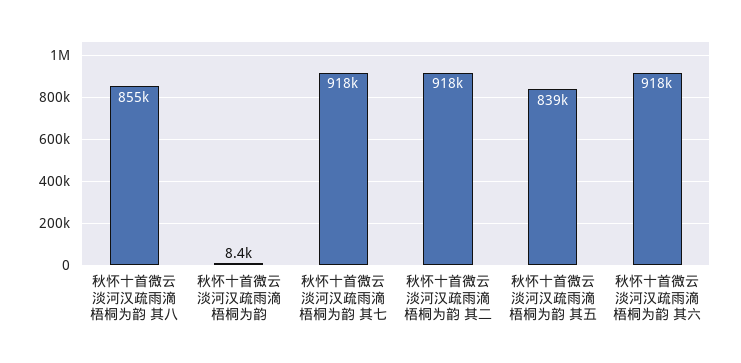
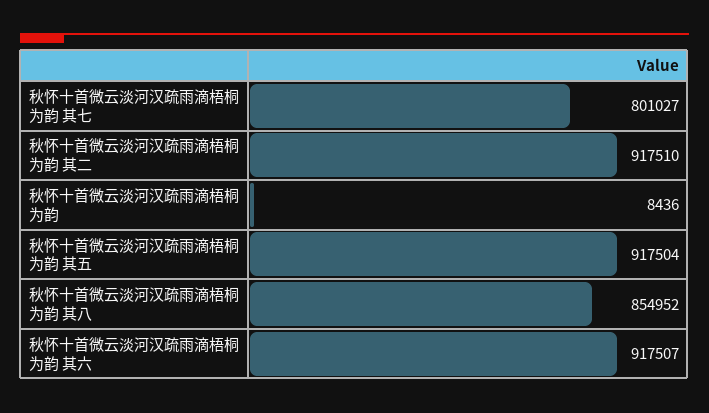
秋怀十首微云淡河汉疏雨滴梧桐为韵 其七: 918000 -> 801027
秋怀十首微云淡河汉疏雨滴梧桐为韵 其五: 839000 -> 917504

